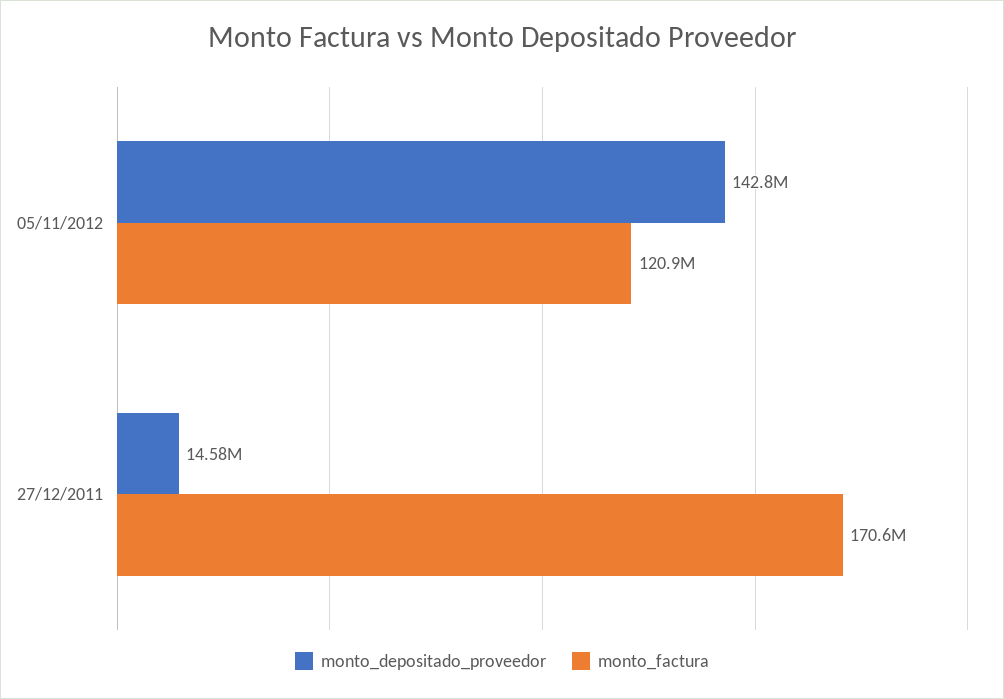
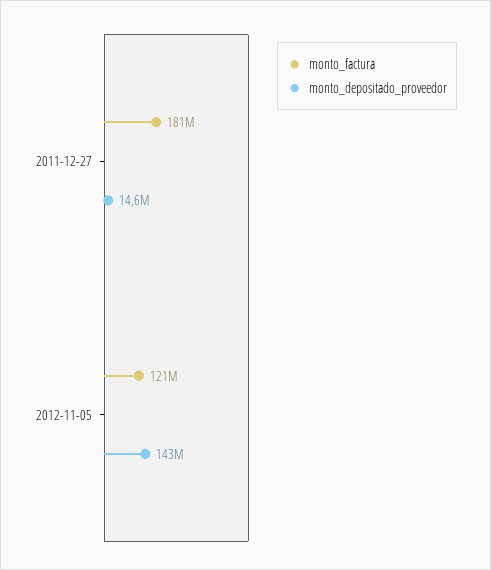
monto_factura, 27/12/2011: 170600000 -> 181000000

